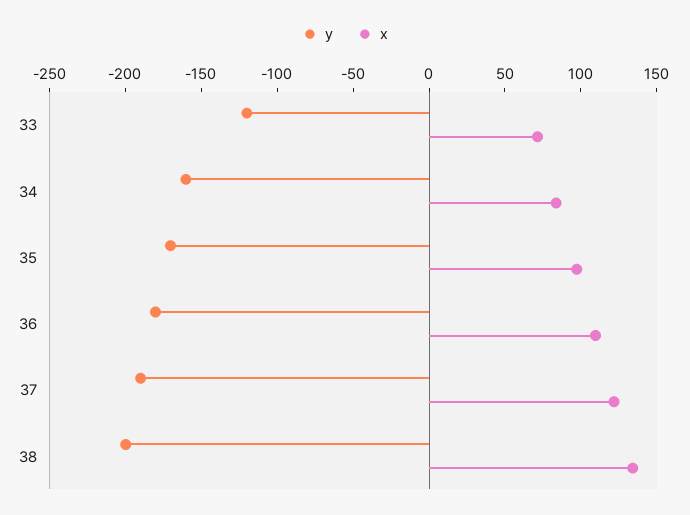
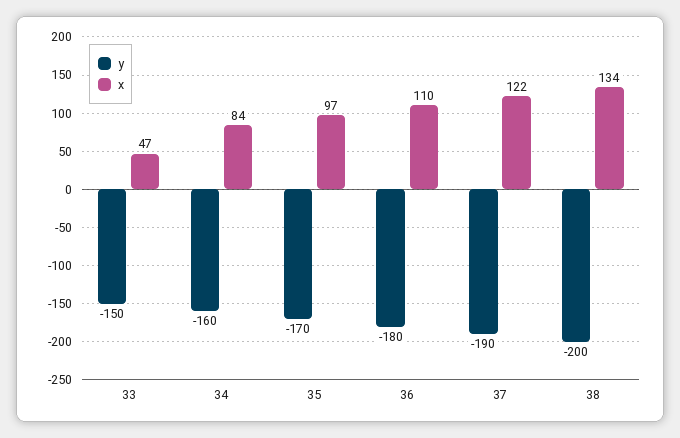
y, 33: -120 -> -150
x, 33: 70 -> 47

